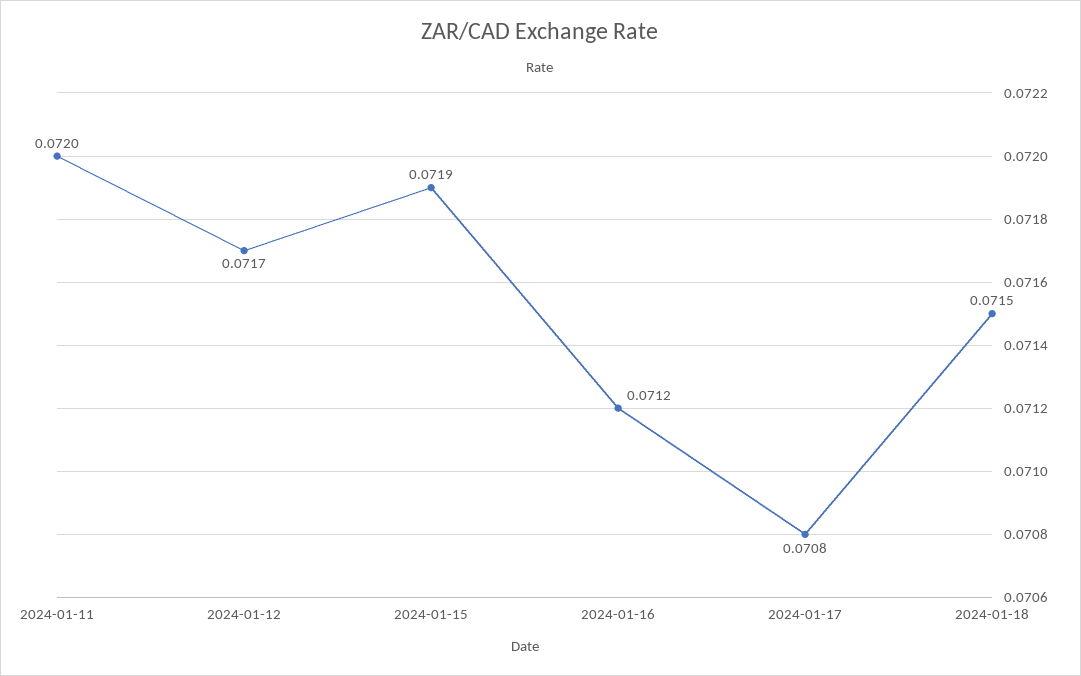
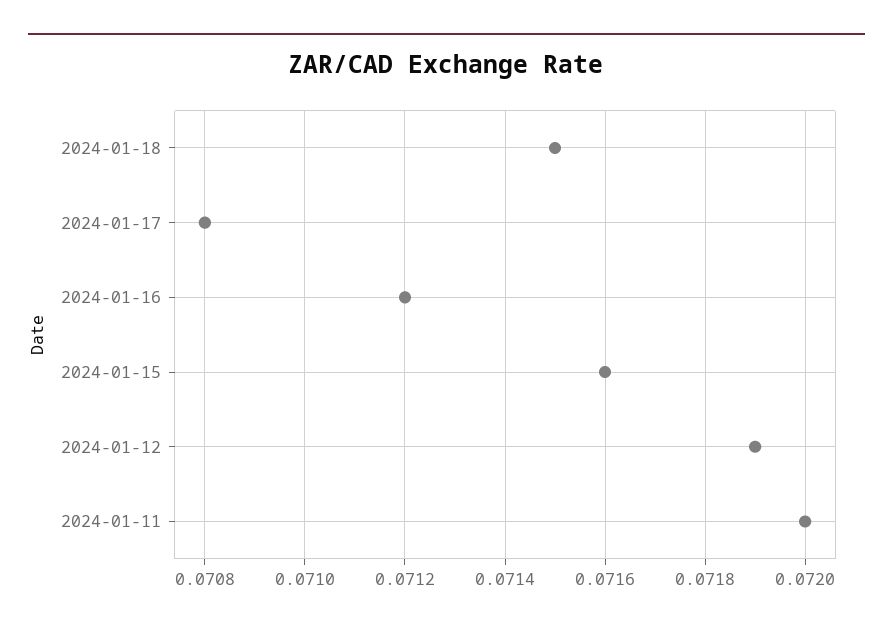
2024-01-12: 0.0717 -> 0.0719
2024-01-15: 0.0719 -> 0.0716

